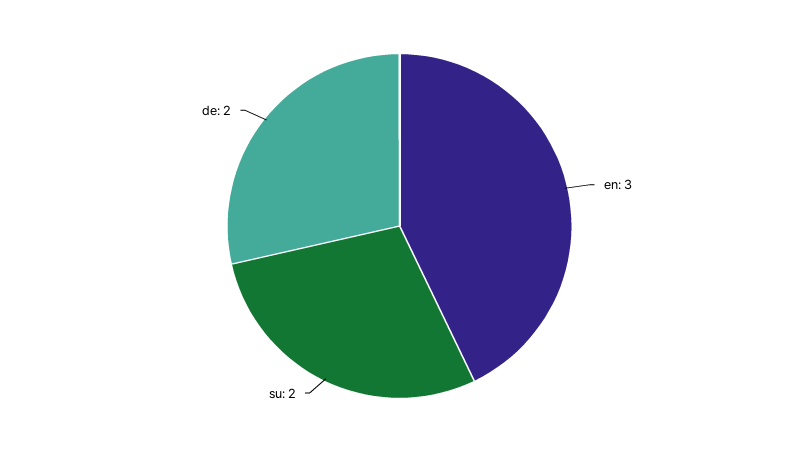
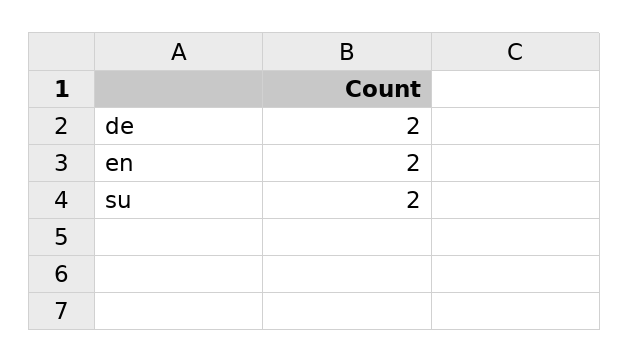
en: 3 -> 2

